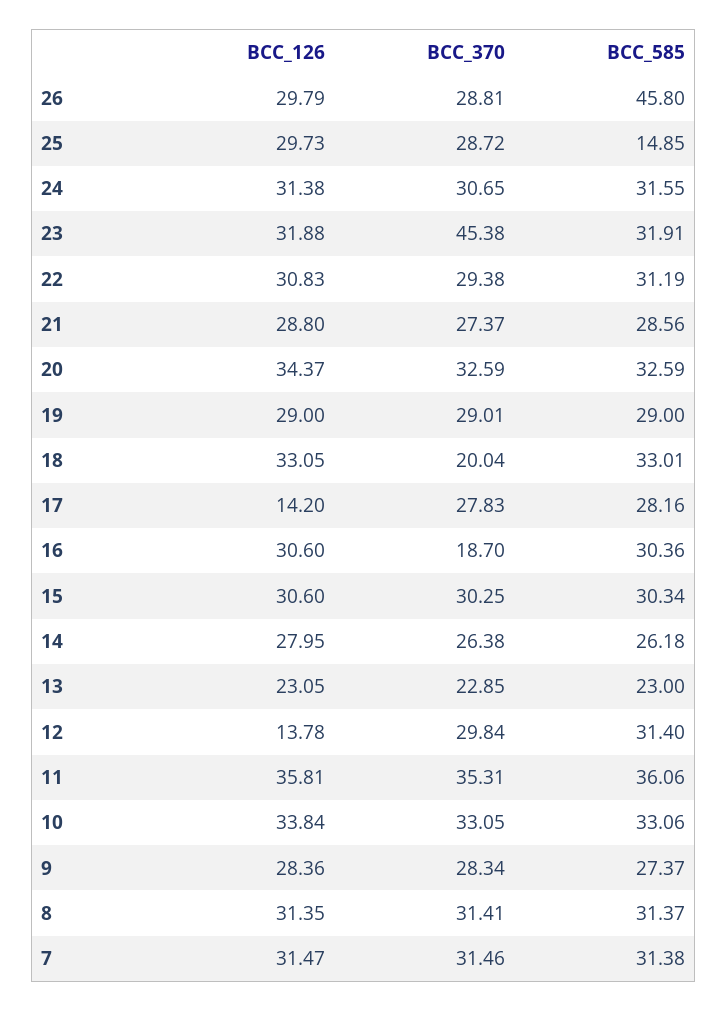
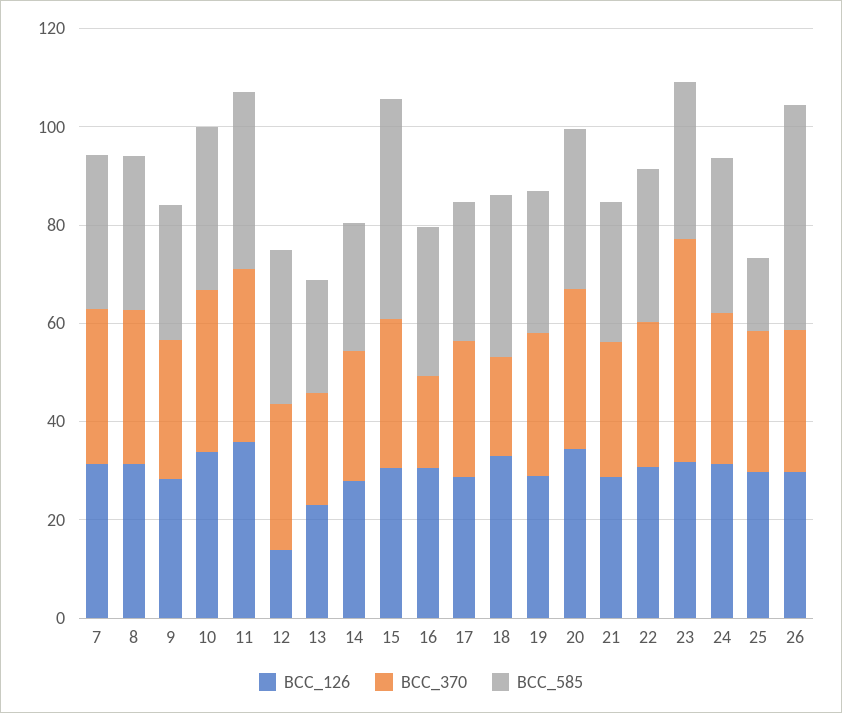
BCC_126, 17: 14.2 -> 30
BCC_585, 15: 30.34 -> 45

